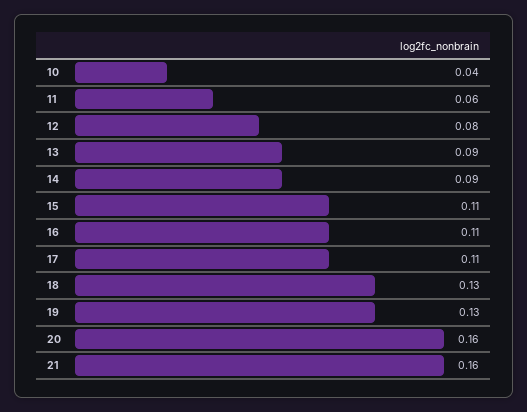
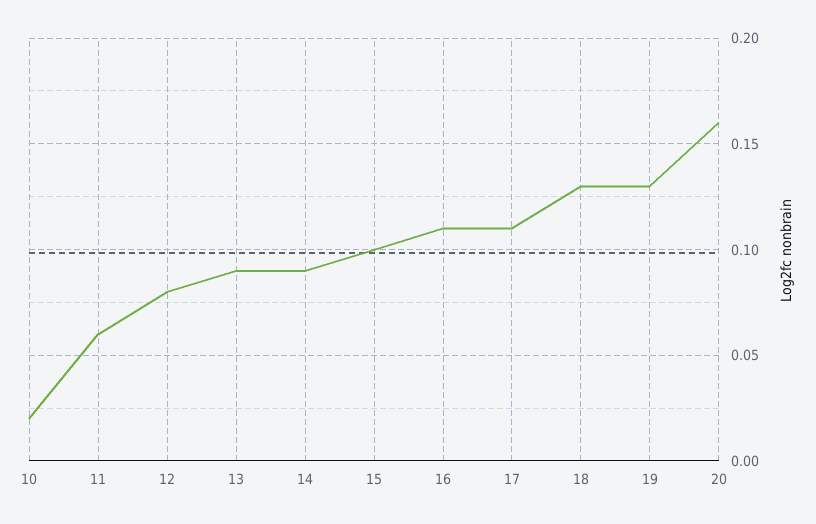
10: 0.04 -> 0.02
15: 0.11 -> 0.1
21: 0.16 -> none

